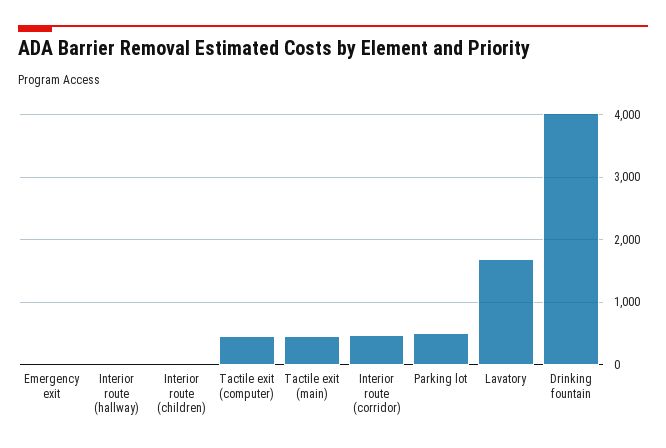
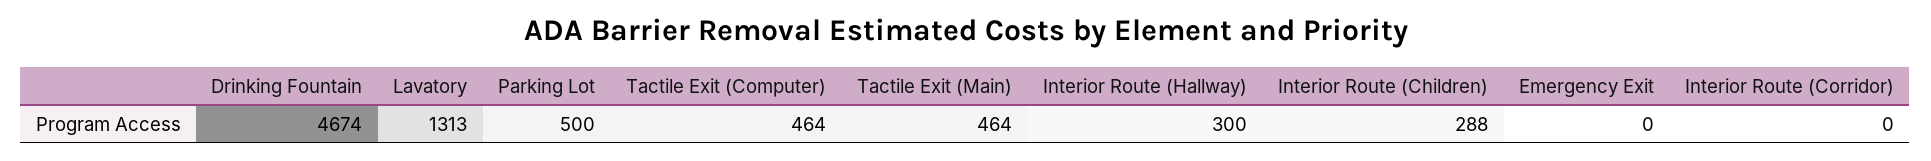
Interior route (hallway): 0 -> 300
Interior route (children): 0 -> 288
Interior route (corridor): 500 -> 0
Lavatory: 1700 -> 1313
Drinking fountain: 4000 -> 4674

